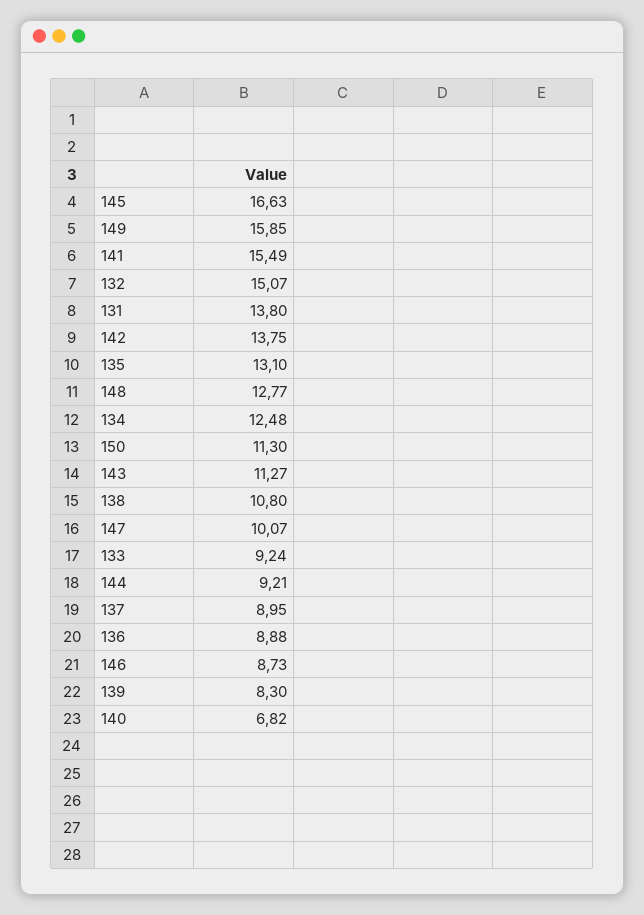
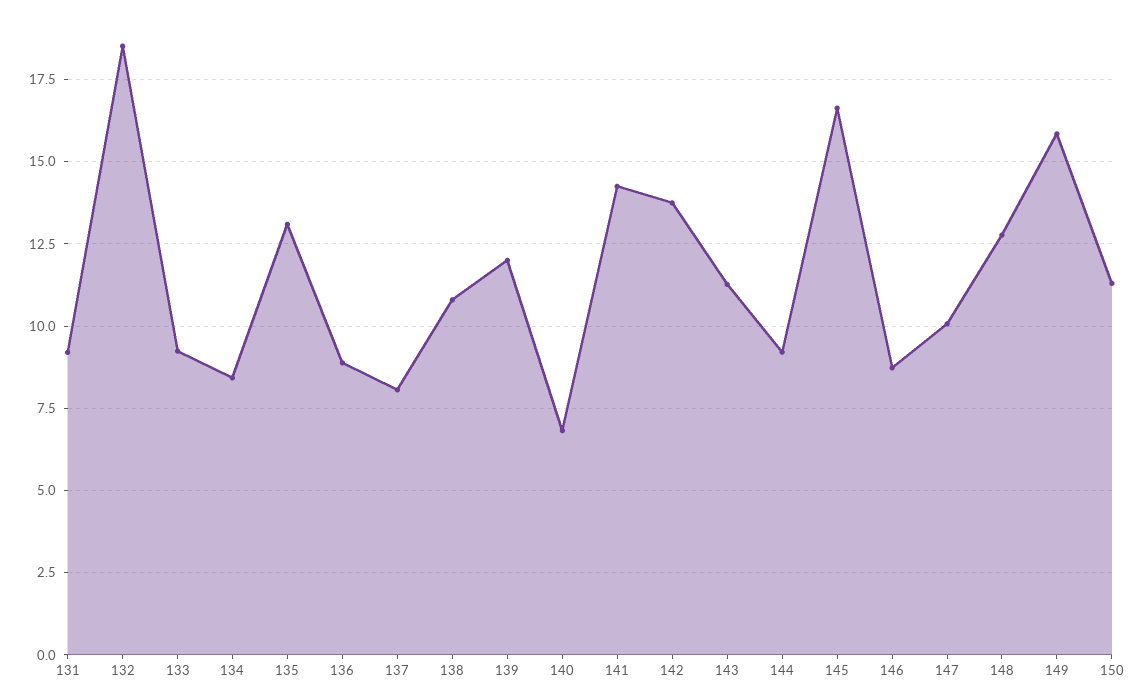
141: 15.49 -> 14.25
132: 15.07 -> 18.5
131: 13.8 -> 9.25
134: 12.48 -> 8.5
137: 8.95 -> 8
139: 8.3 -> 12

